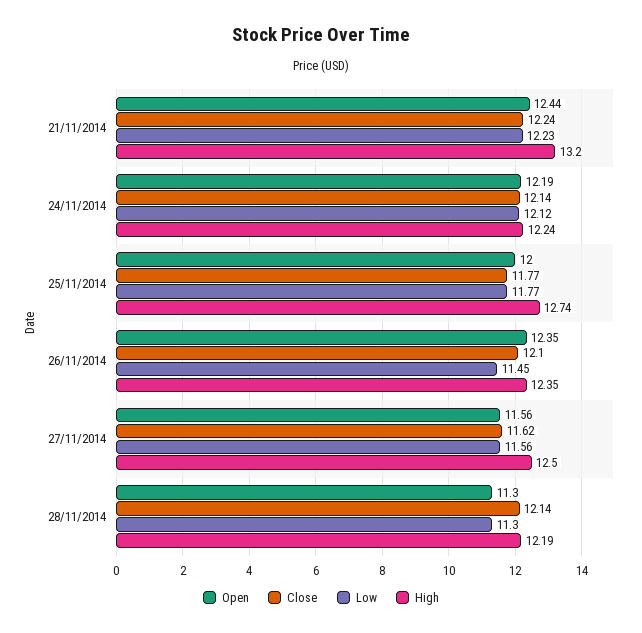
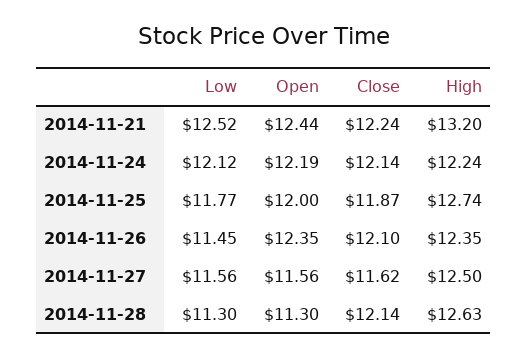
Low, 21/11/2014: 12.23 -> 12.52
Close, 25/11/2014: 11.77 -> 11.87
High, 28/11/2014: 12.19 -> 12.63

